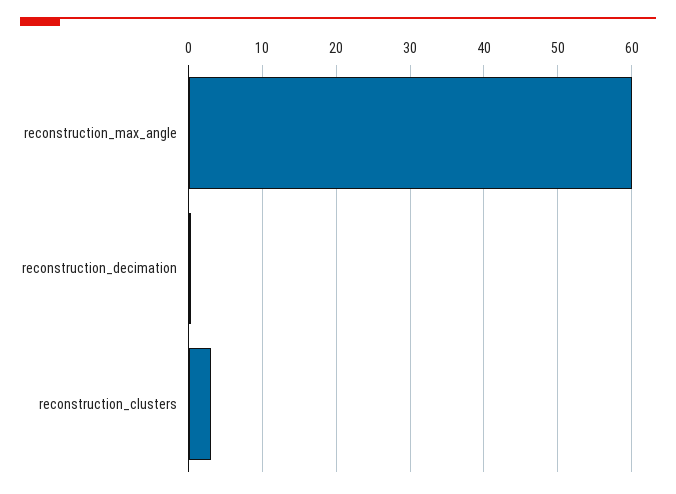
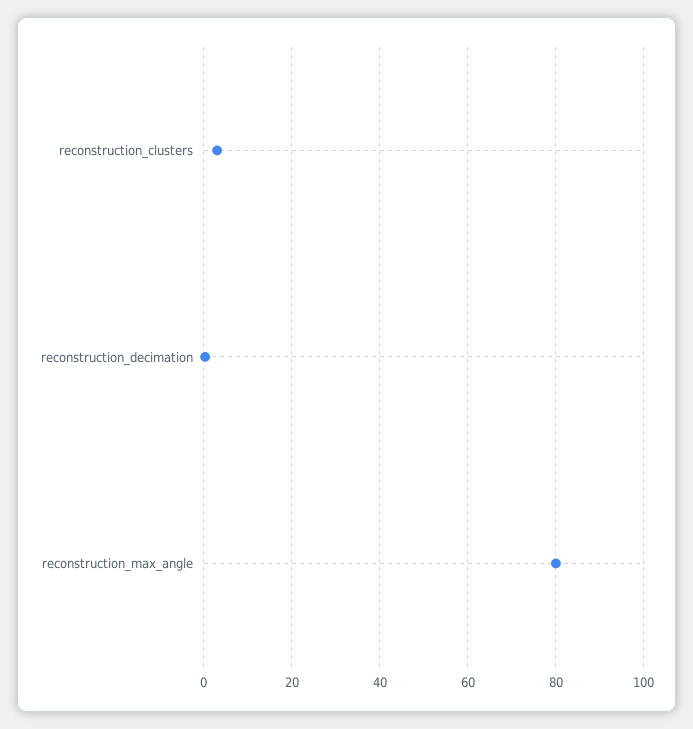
reconstruction_max_angle: 60 -> 80

